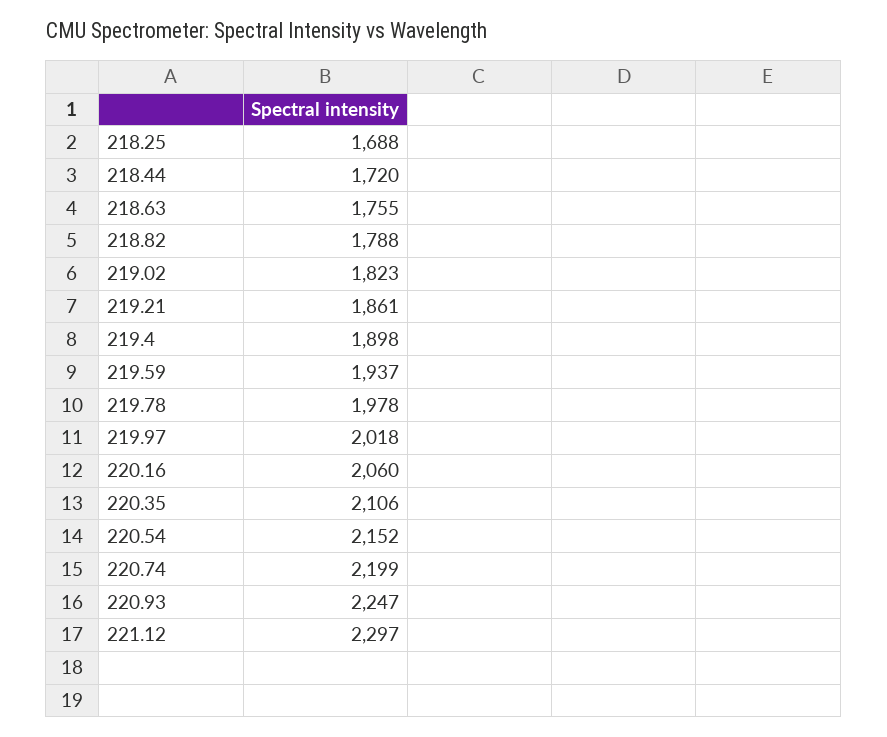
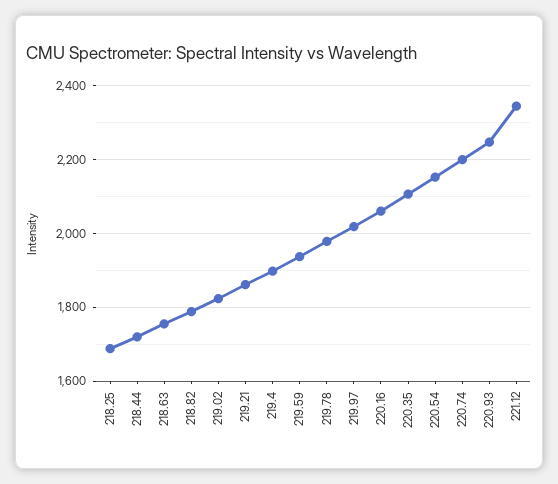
221.12: 2297 -> 2340

